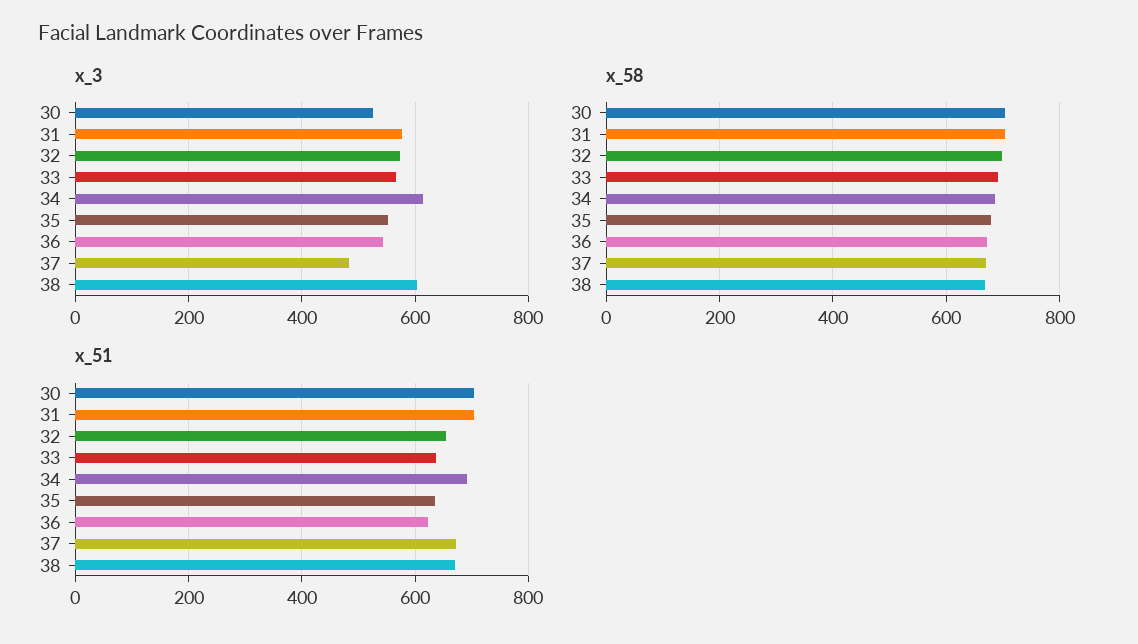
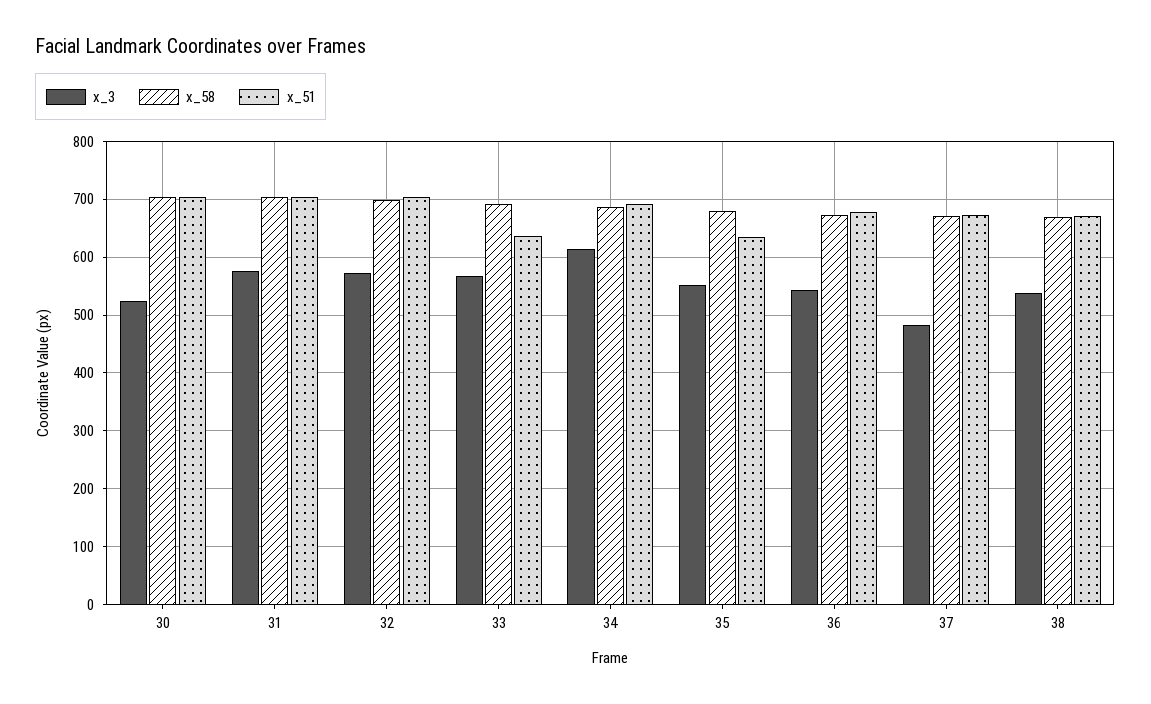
x_3, 38: 600 -> 540
x_51, 32: 660 -> 700
x_51, 36: 620 -> 680

